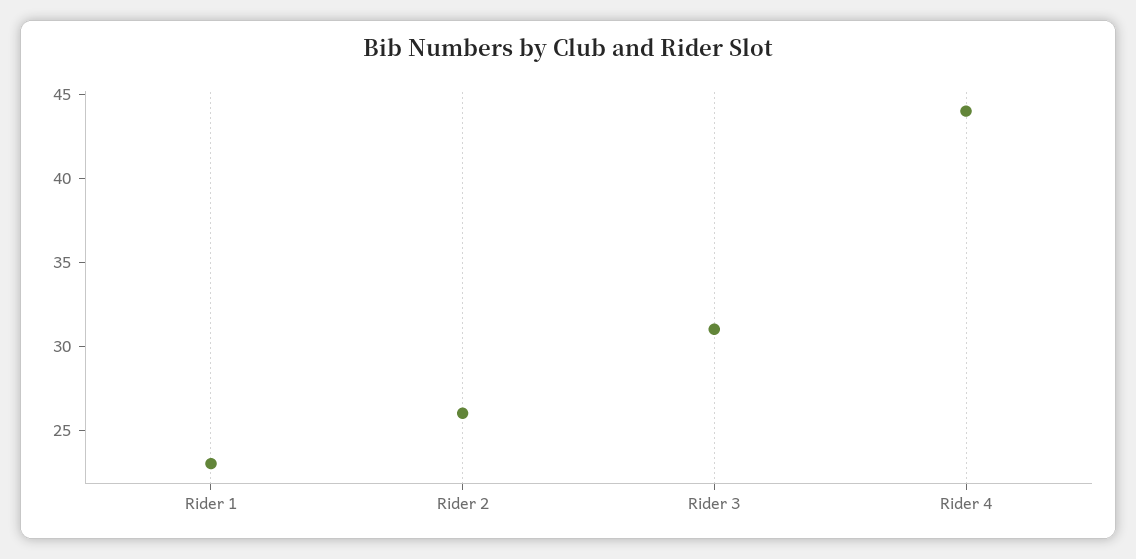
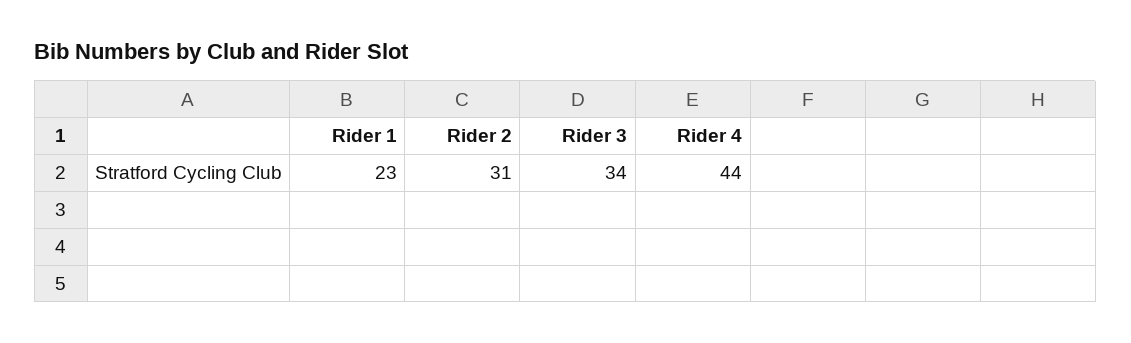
Rider 2: 26 -> 31
Rider 3: 31 -> 34

